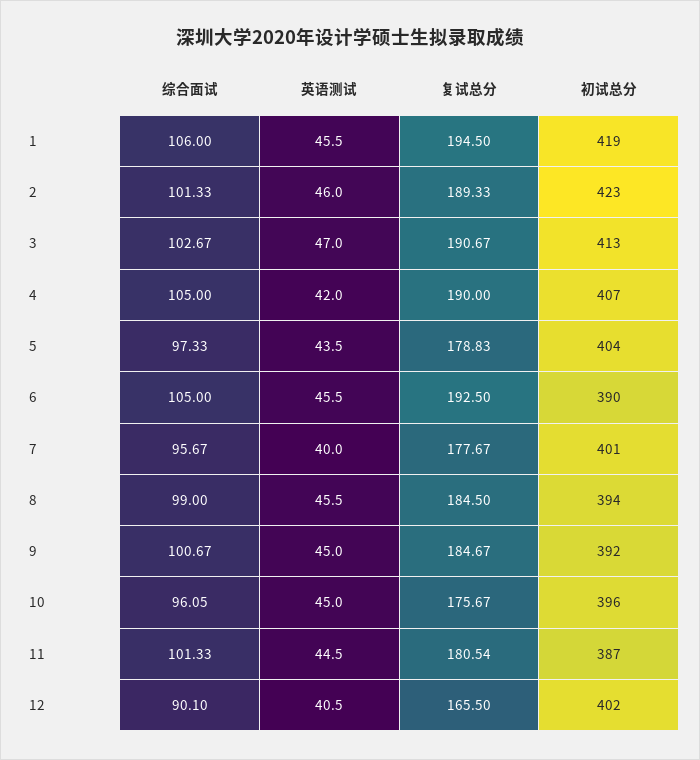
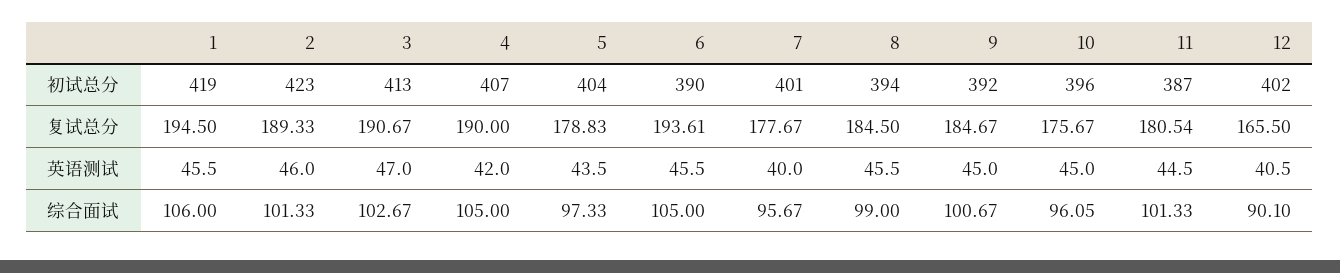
复试总分, 6: 192.5 -> 193.61

